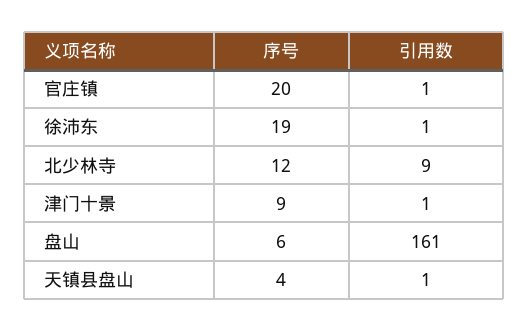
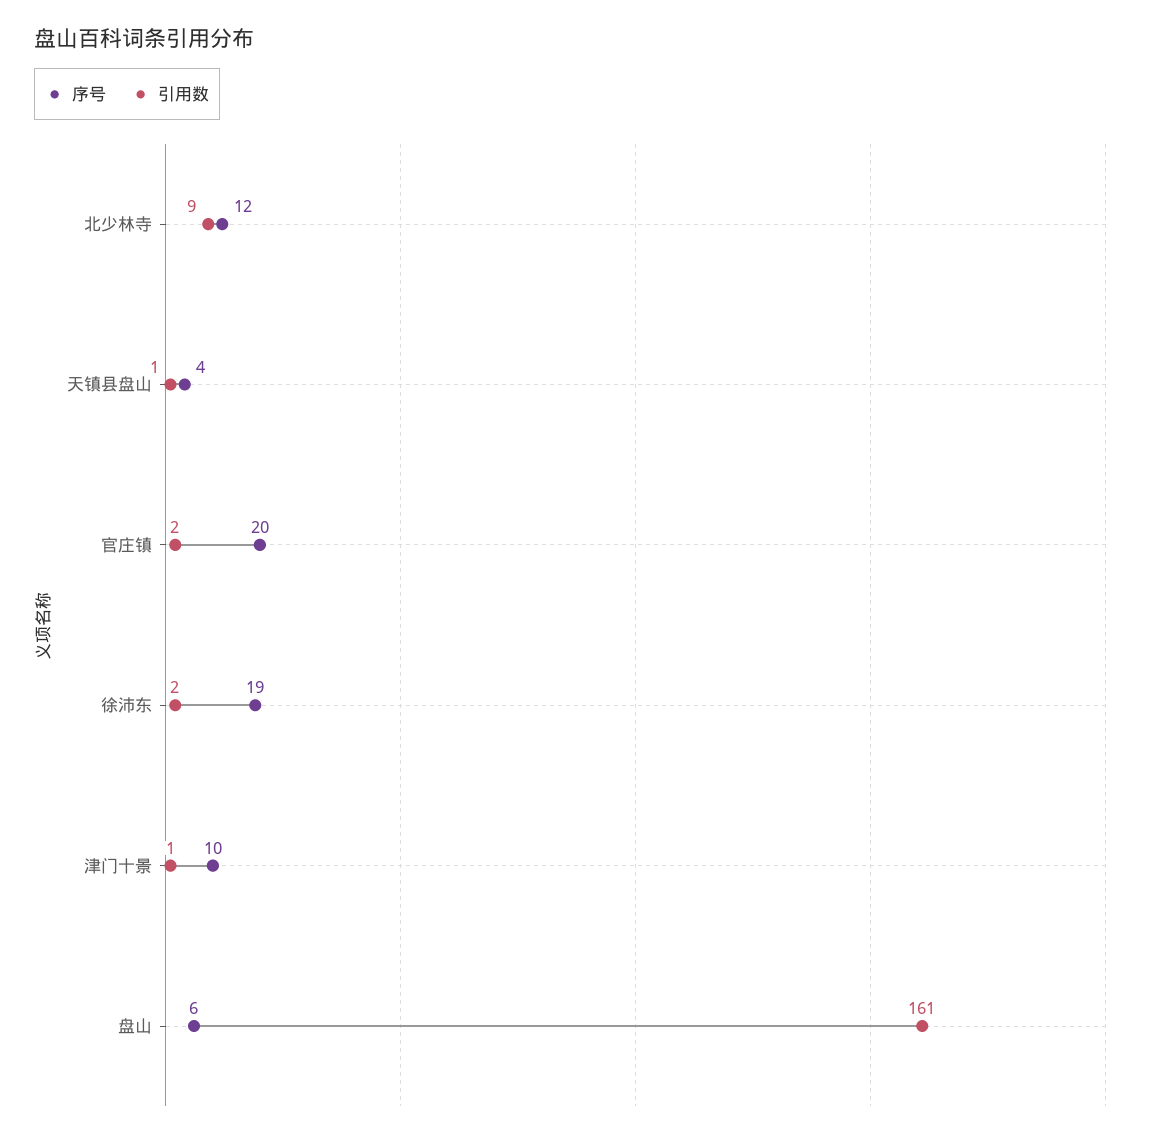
引用数, 官庄镇: 1 -> 2
引用数, 徐沛东: 1 -> 2
序号, 津门十景: 9 -> 10

